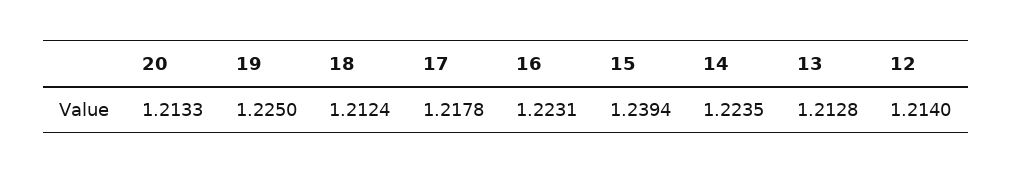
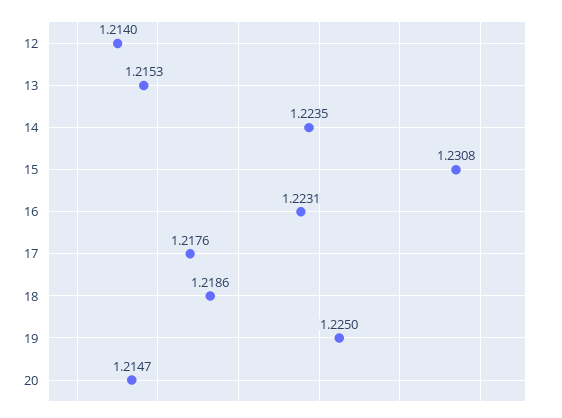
20: 1.2133 -> 1.2147
18: 1.2124 -> 1.2186
17: 1.2178 -> 1.2176
15: 1.2394 -> 1.2308
13: 1.2128 -> 1.2153

